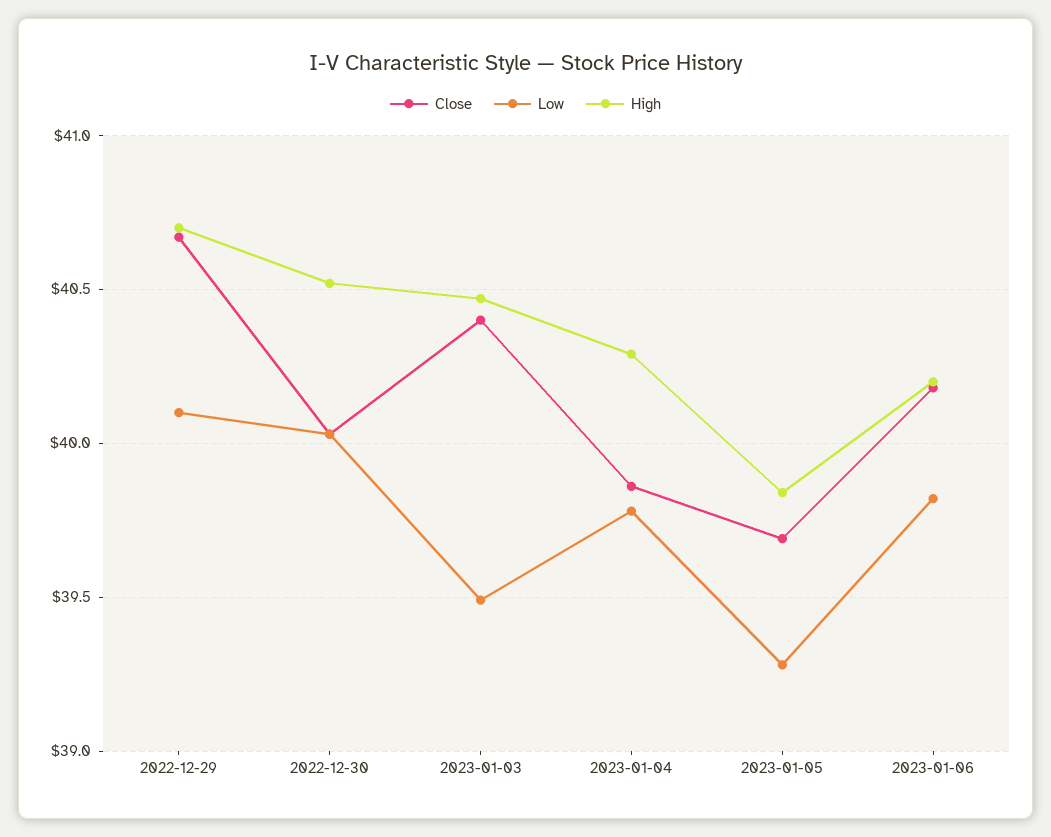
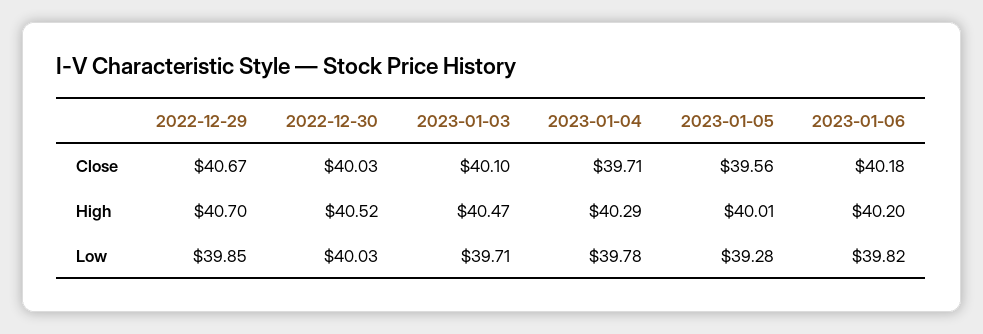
Low, 2022-12-29: 40.1 -> 39.85
Close, 2023-01-03: 40.4 -> 40.1
Low, 2023-01-03: 39.5 -> 39.71
Close, 2023-01-04: 39.85 -> 39.71
Close, 2023-01-05: 39.7 -> 39.56
High, 2023-01-05: 39.85 -> 40.01

